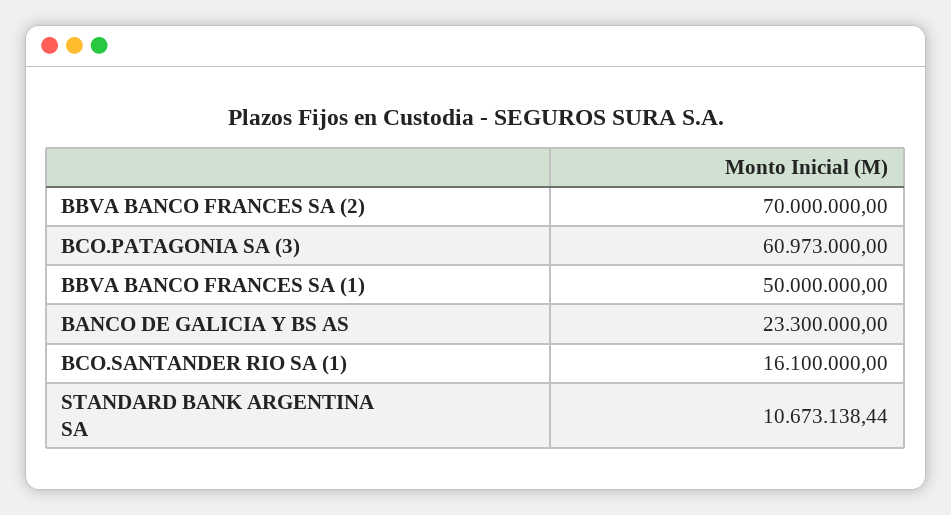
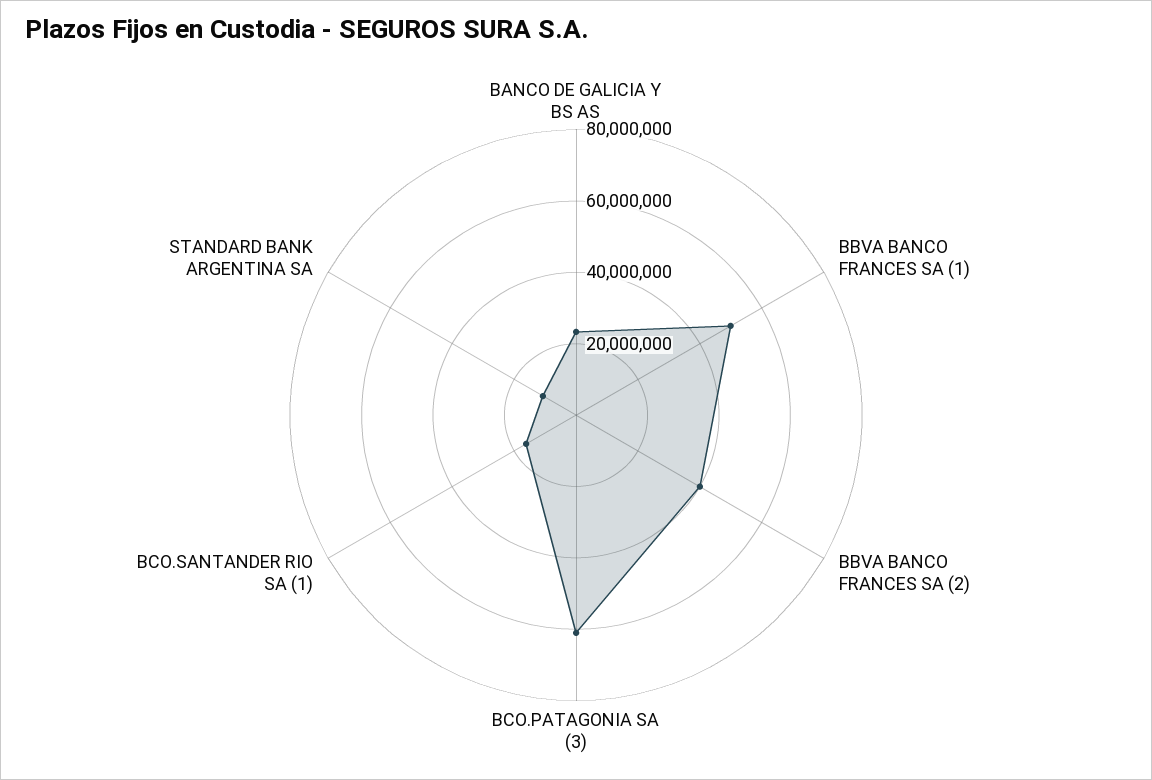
BBVA BANCO FRANCES SA (2): 70000000 -> 40000000

